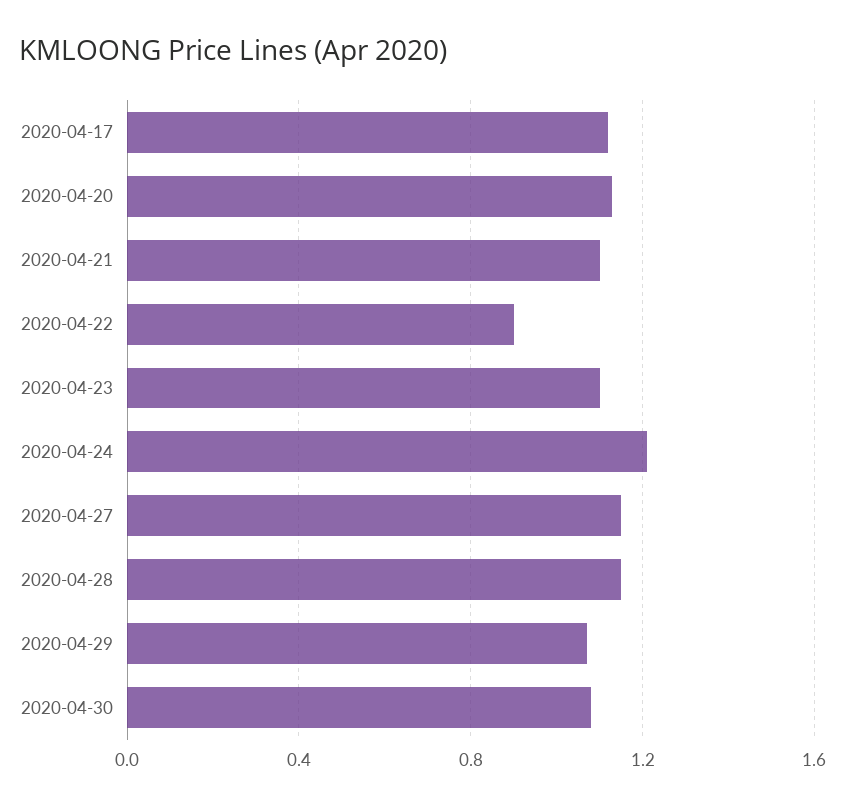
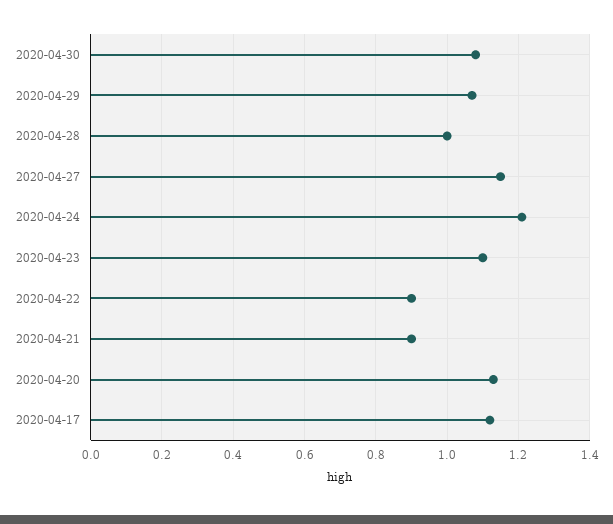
2020-04-21: 1.1 -> 0.9
2020-04-28: 1.15 -> 1

